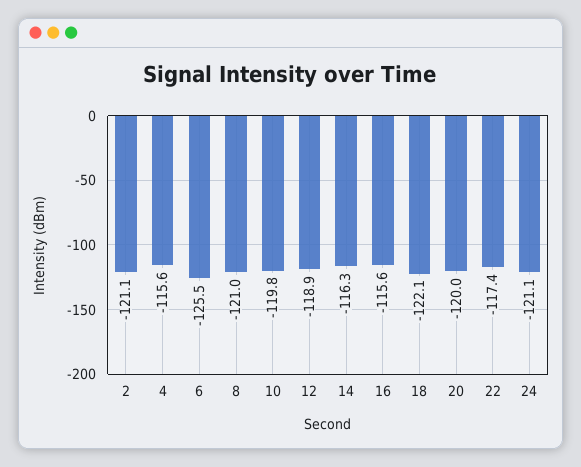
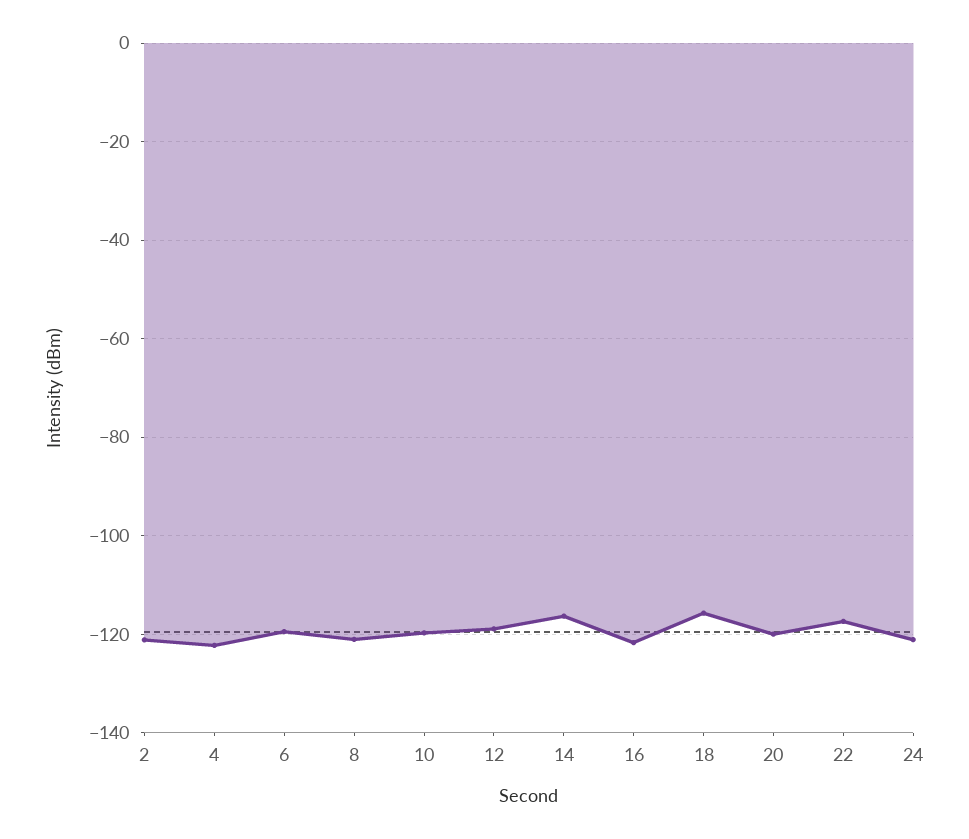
4: -115.6 -> -122
6: -125.5 -> -120
16: -115.6 -> -122
18: -122.1 -> -116

